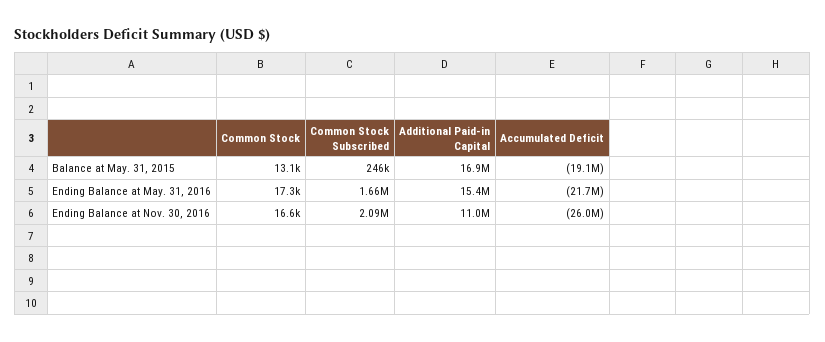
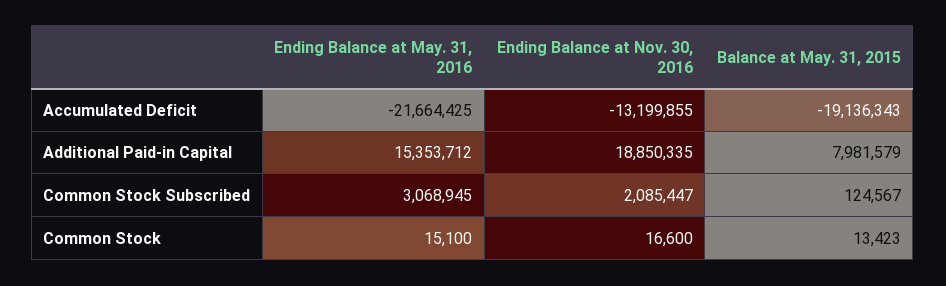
Common Stock, Balance at May. 31, 2015: 13100 -> 13423
Common Stock Subscribed, Balance at May. 31, 2015: 246000 -> 124567
Additional Paid-in Capital, Balance at May. 31, 2015: 16900000 -> 7981579
Common Stock, Ending Balance at May. 31, 2016: 17300 -> 15100
Common Stock Subscribed, Ending Balance at May. 31, 2016: 1660000 -> 3068945
Additional Paid-in Capital, Ending Balance at Nov. 30, 2016: 11000000 -> 18850335
Accumulated Deficit, Ending Balance at Nov. 30, 2016: -26000000 -> -13199855

